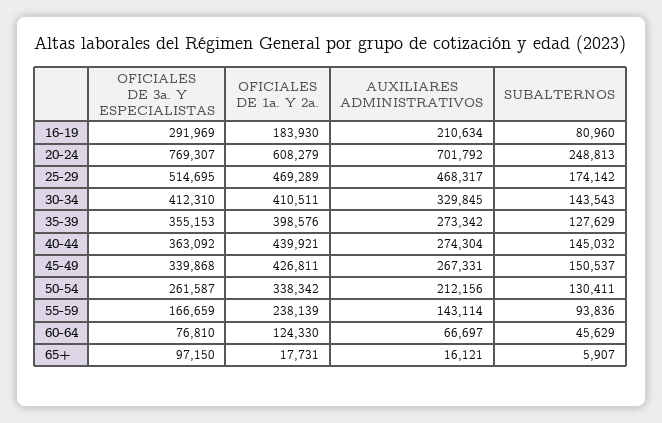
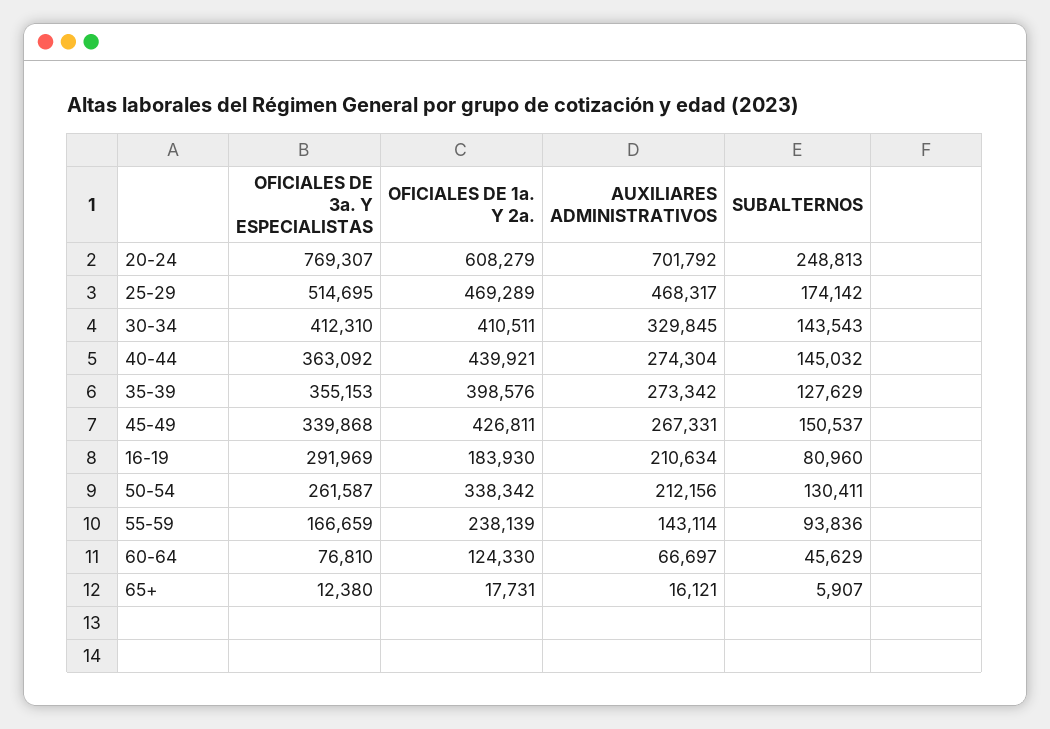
OFICIALES DE 3a. Y ESPECIALISTAS, 65+: 97150 -> 12380

